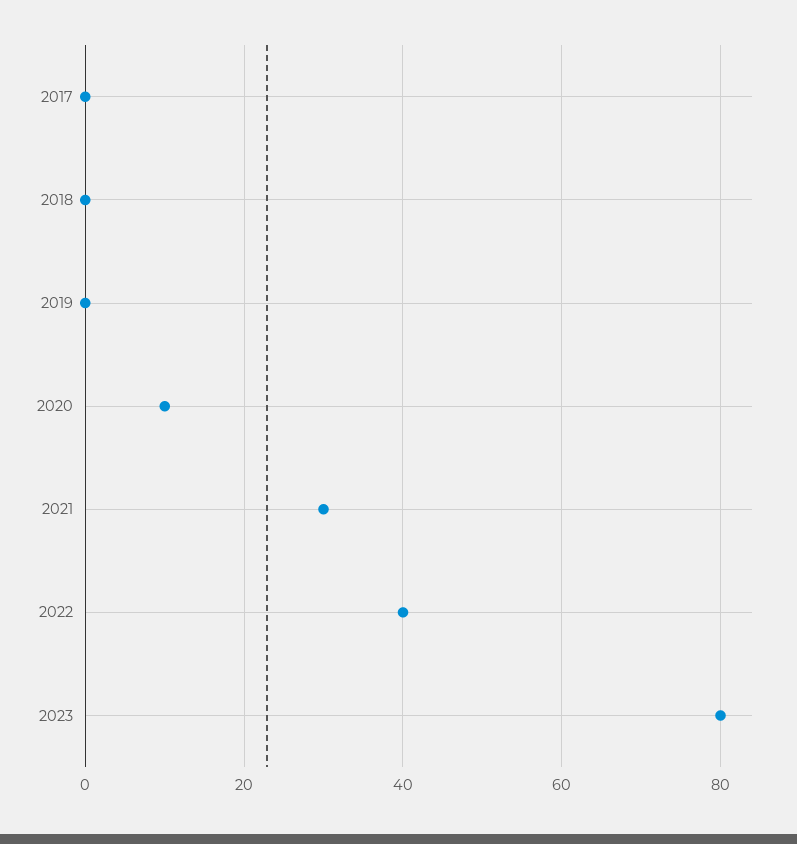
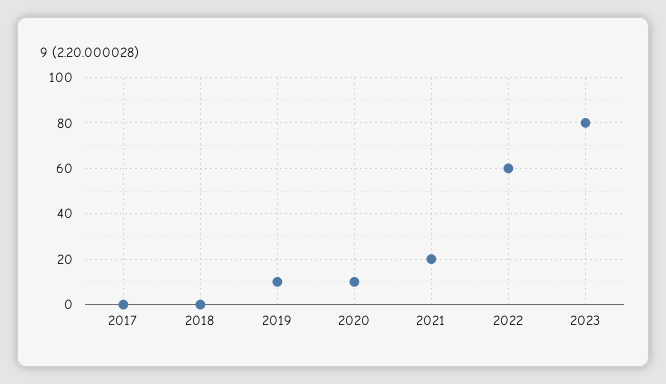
2019: 0 -> 10
2021: 30 -> 20
2022: 40 -> 60

